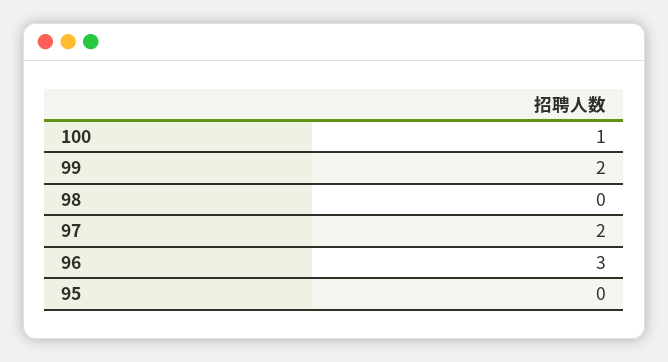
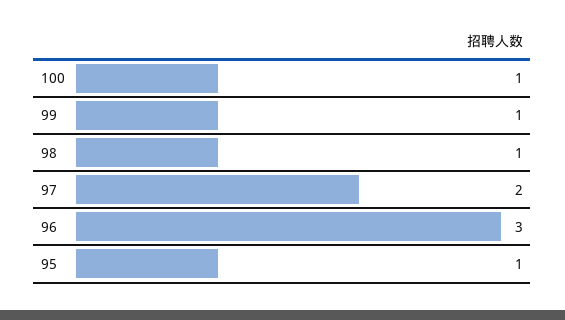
99: 2 -> 1
98: 0 -> 1
95: 0 -> 1

